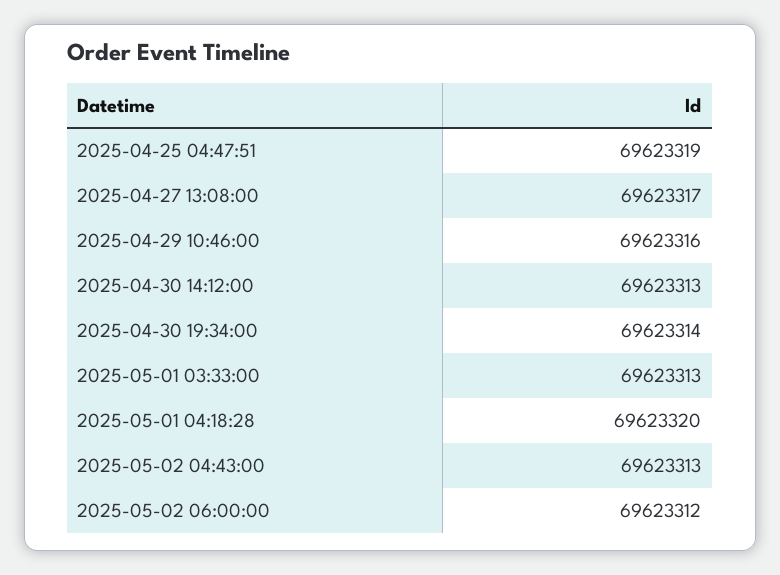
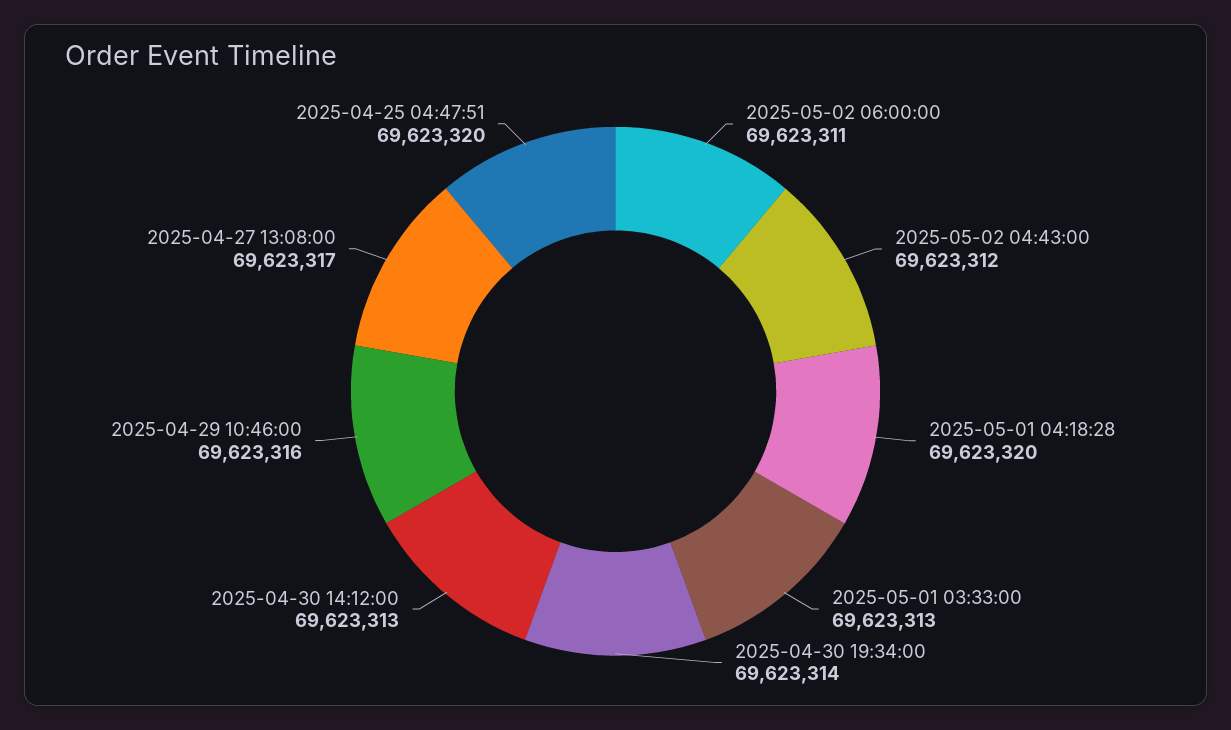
2025-04-25 04:47:51: 69623319 -> 69623320
2025-05-02 04:43:00: 69623313 -> 69623312
2025-05-02 06:00:00: 69623312 -> 69623311

